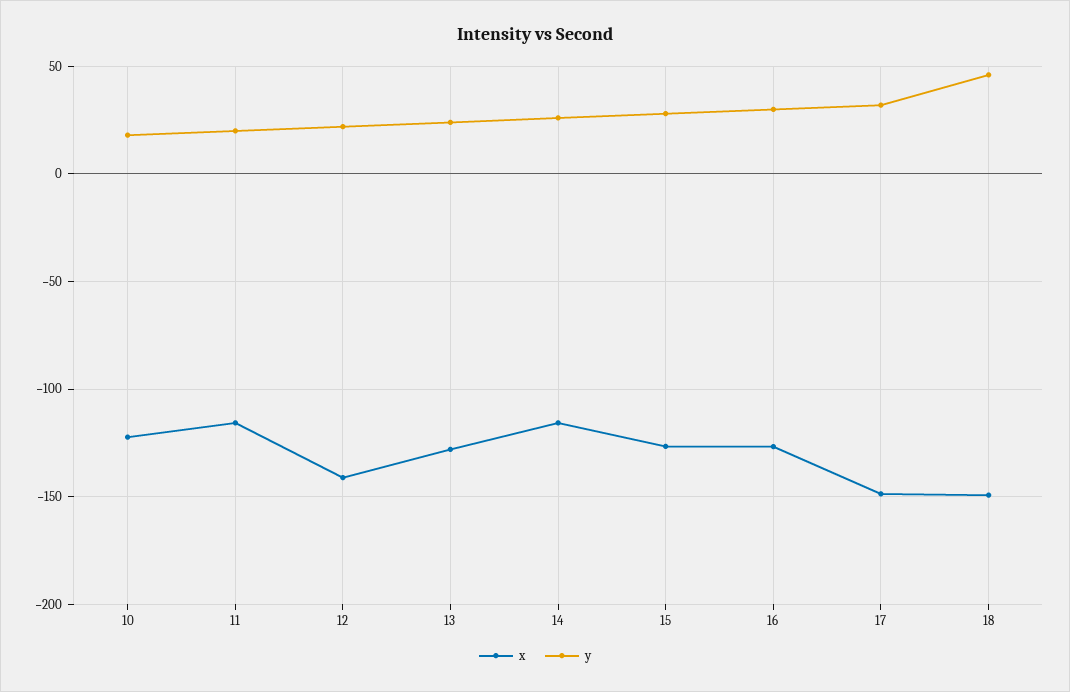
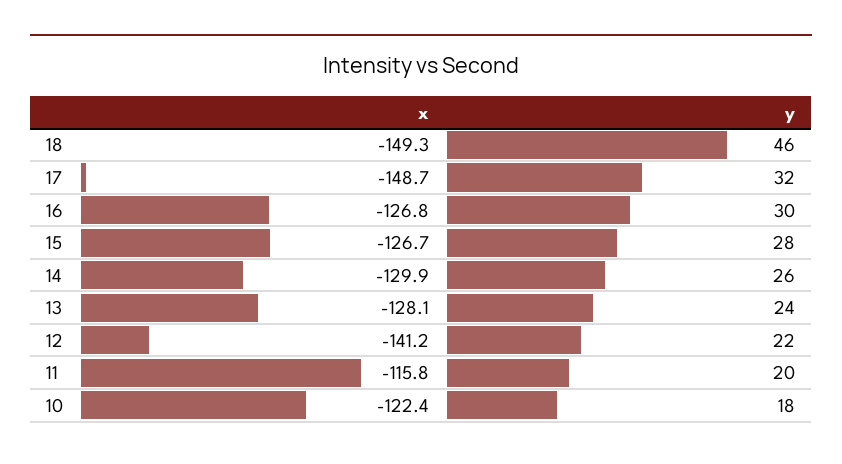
x, 14: -115 -> -129.9

